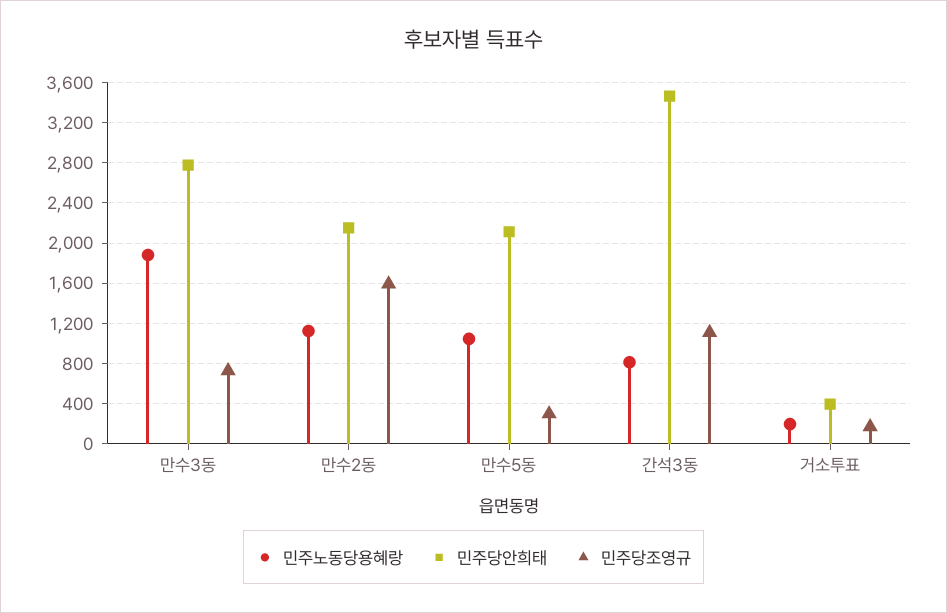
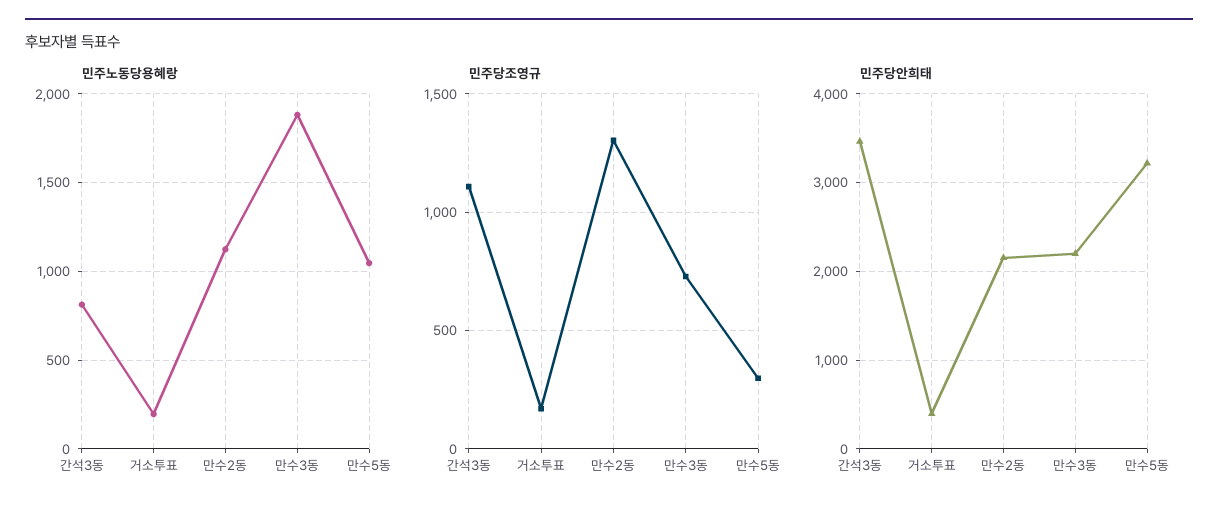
민주당안희태, 만수3동: 2800 -> 2200
민주당조영규, 만수2동: 1600 -> 1300
민주당안희태, 만수5동: 2100 -> 3200

